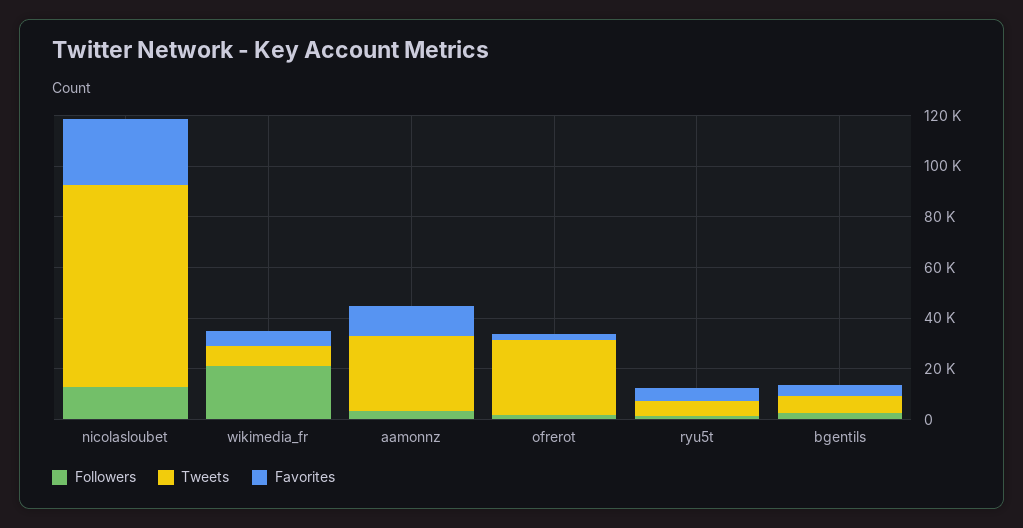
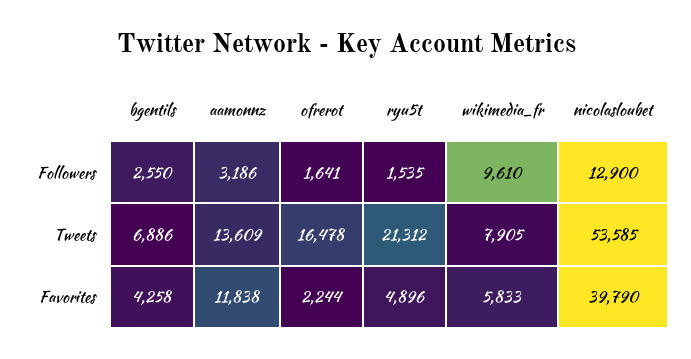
Tweets, nicolasloubet: 80000 -> 53585
Favorites, nicolasloubet: 25000 -> 39790
Followers, wikimedia_fr: 20000 -> 9610
Tweets, aamonnz: 30000 -> 13609
Tweets, ofrerot: 30000 -> 16478
Tweets, ryu5t: 5000 -> 21312

